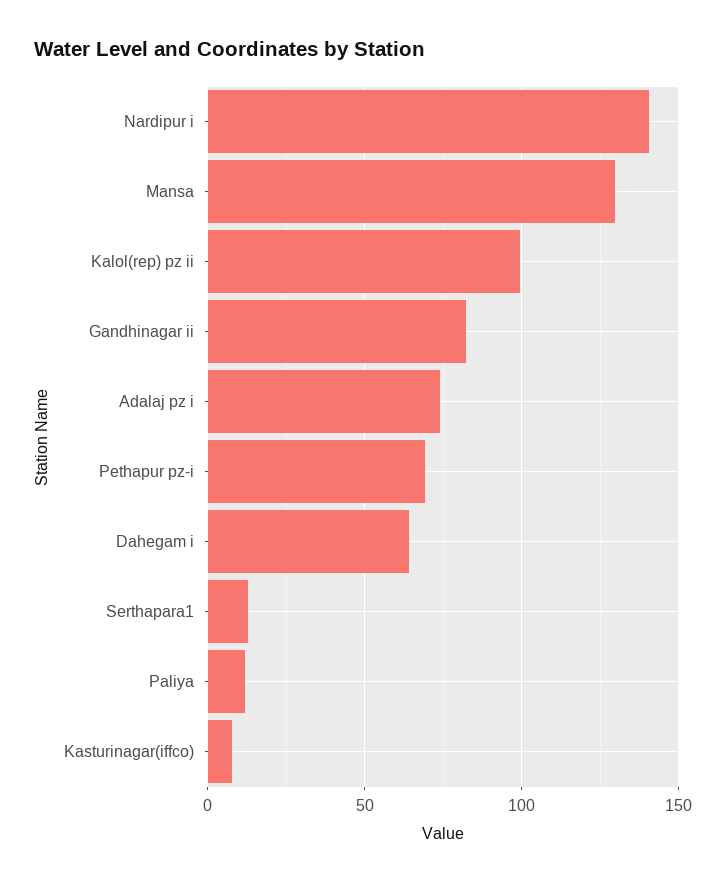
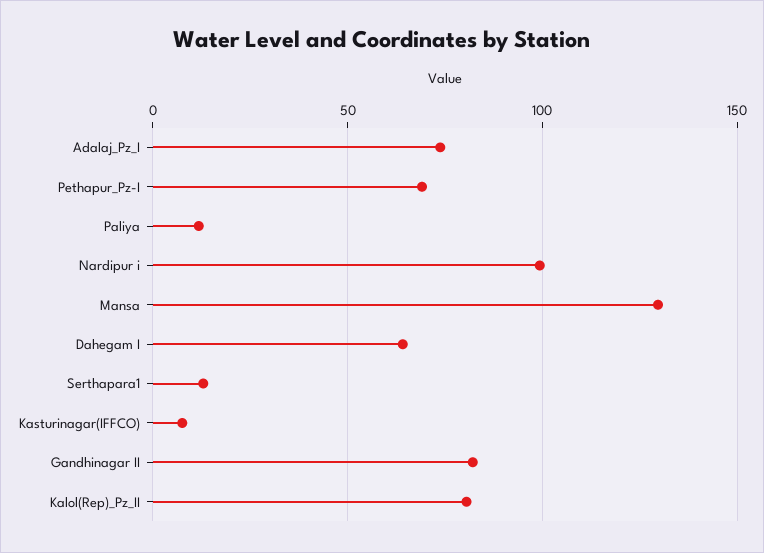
Nardipur i: 140 -> 100
Kalol(rep) pz ii: 100 -> 80

